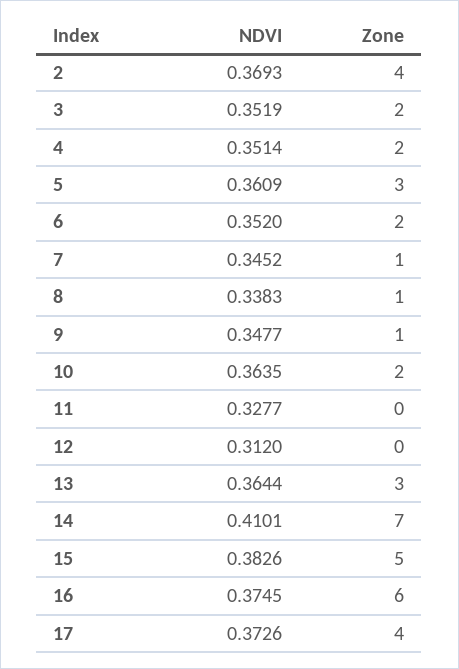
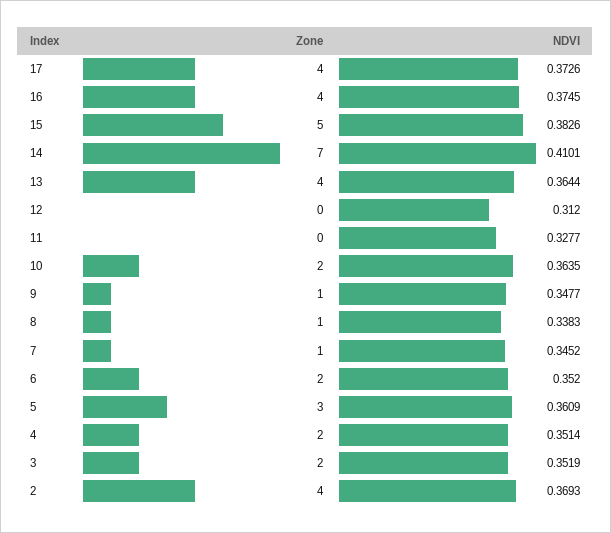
Zone, 13: 3 -> 4
Zone, 16: 6 -> 4

